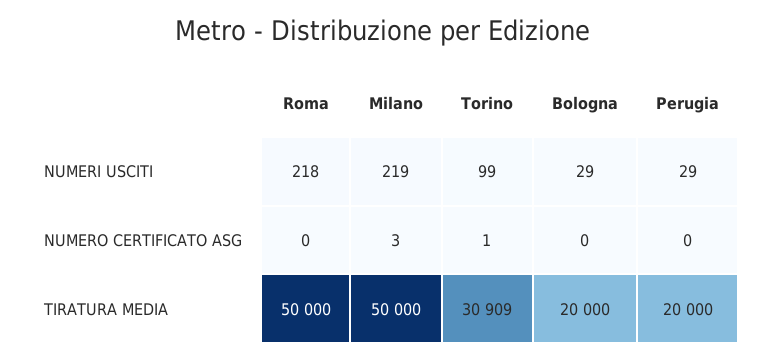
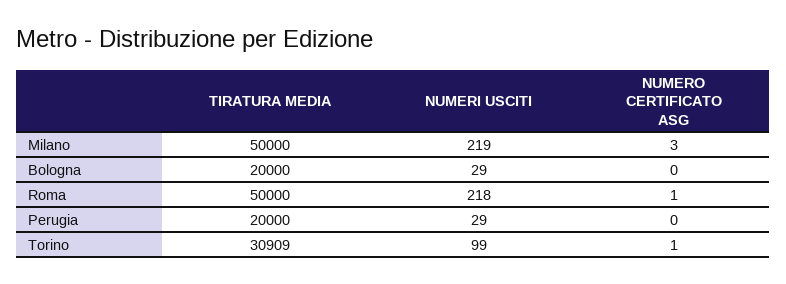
Roma, NUMERO CERTIFICATO ASG: 0 -> 1

